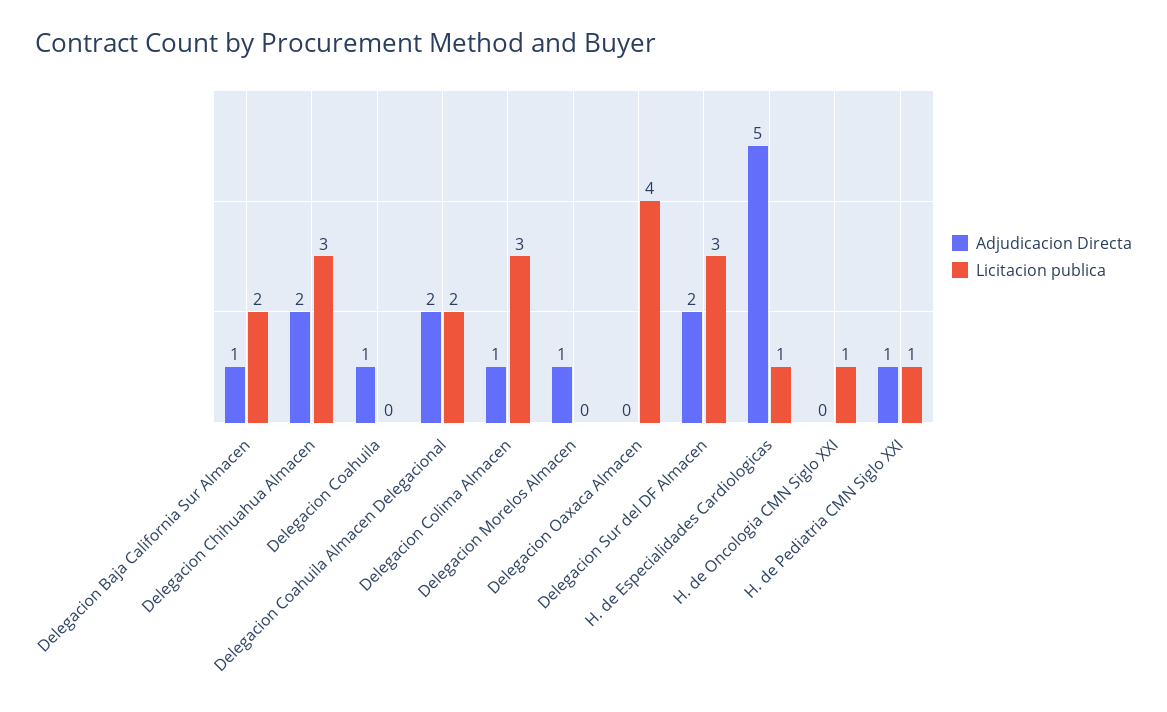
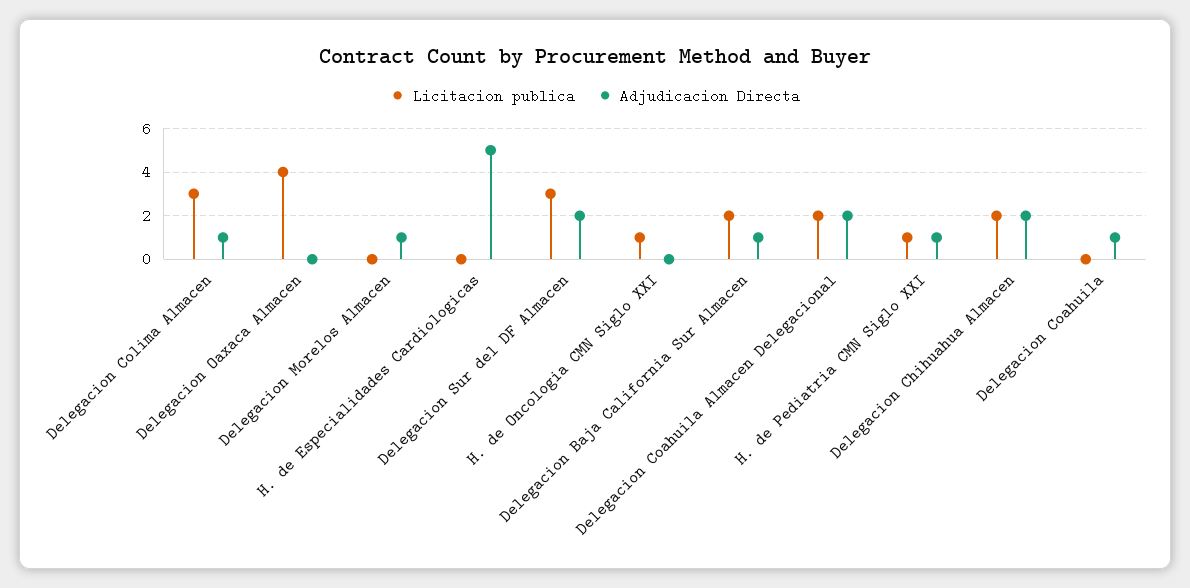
Licitacion publica, Delegacion Chihuahua Almacen: 3 -> 2
Licitacion publica, H. de Especialidades Cardiologicas: 1 -> 0

